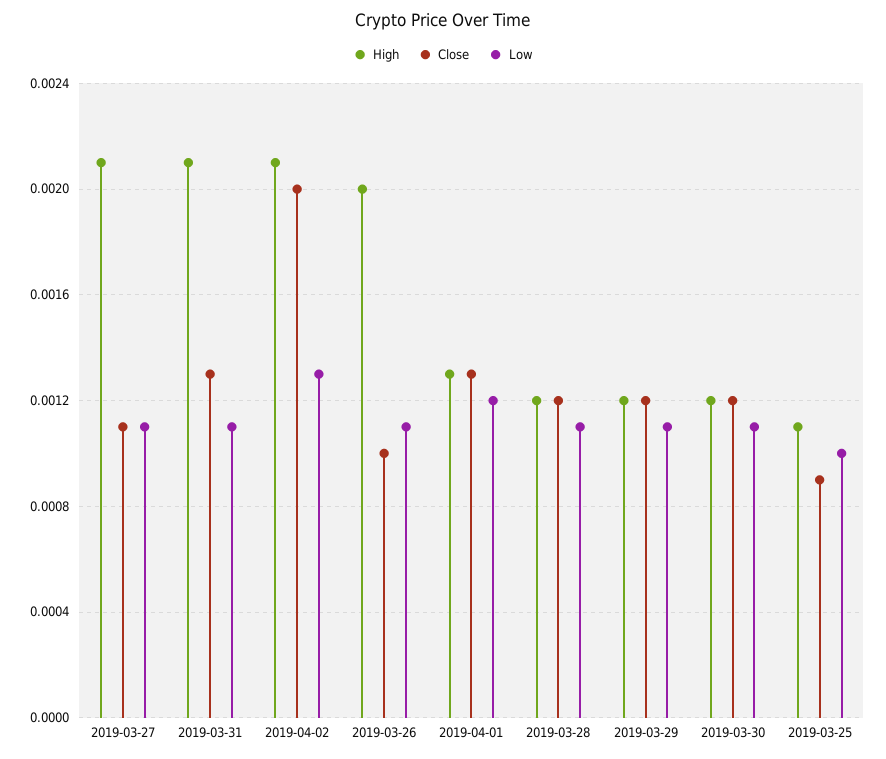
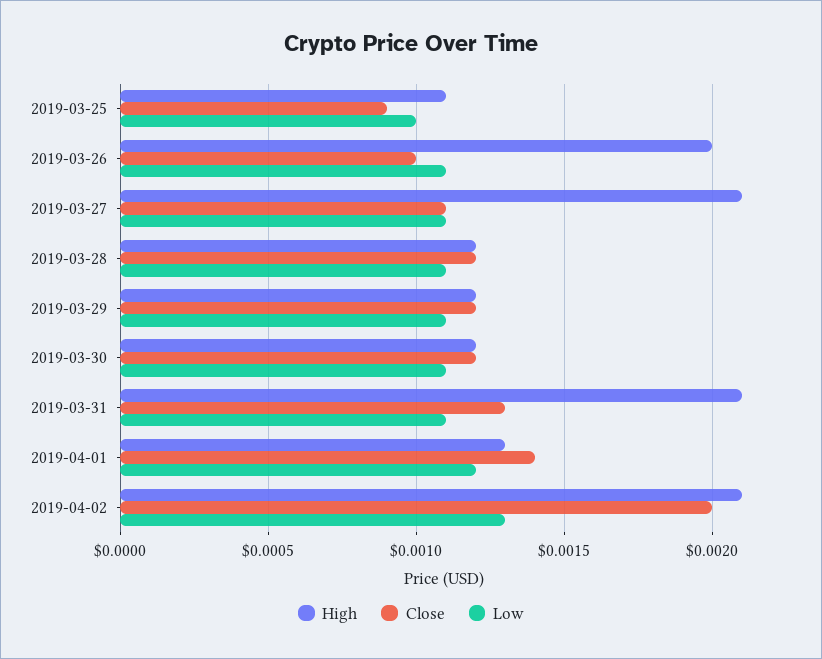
Close, 2019-04-01: 0.0013 -> 0.0014

